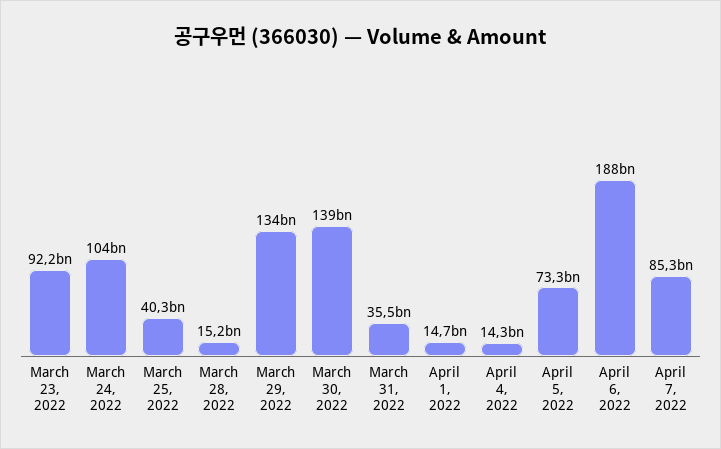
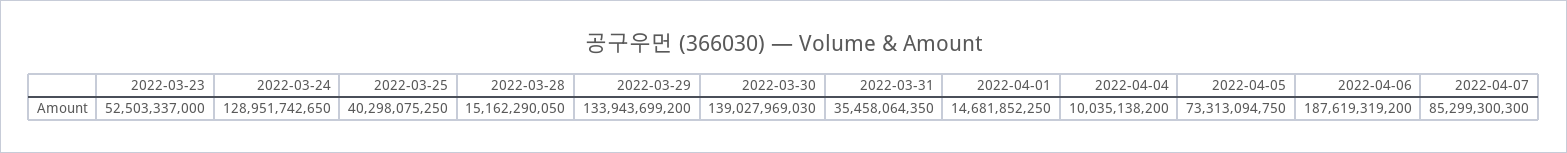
March 23, 2022: 92200000000 -> 52503337000
March 24, 2022: 104000000000 -> 128951742650
April 4, 2022: 14300000000 -> 10035138200

